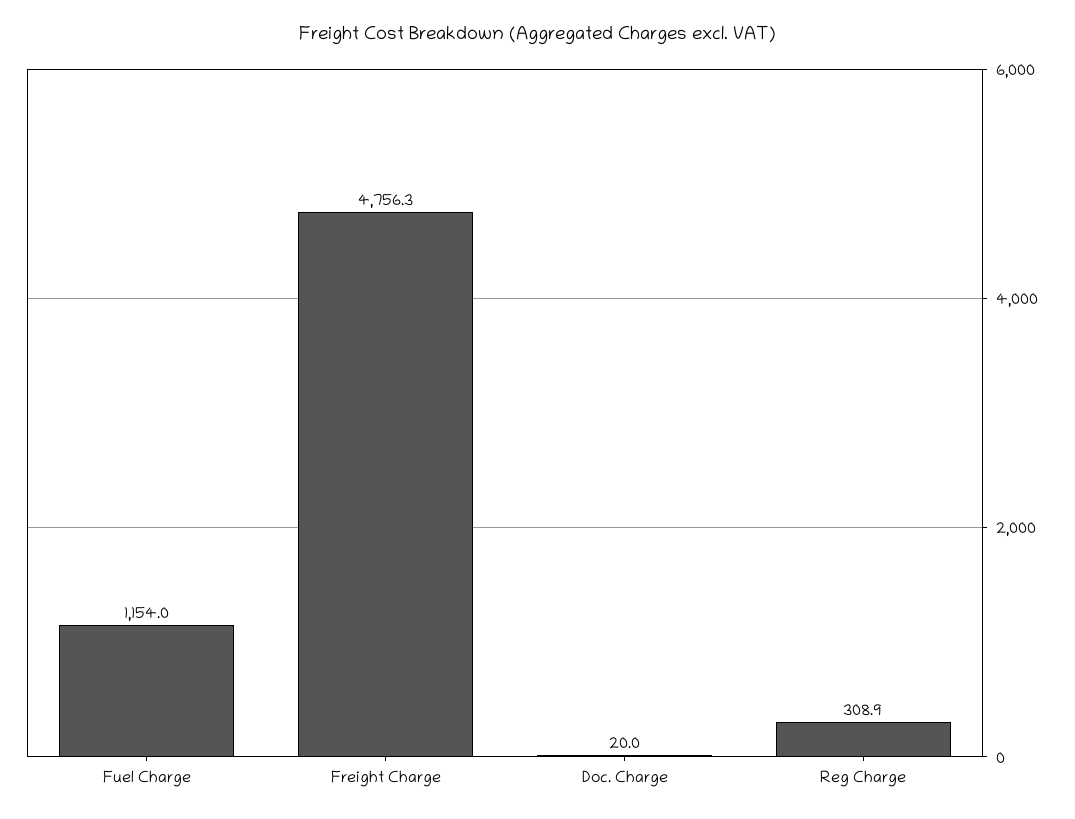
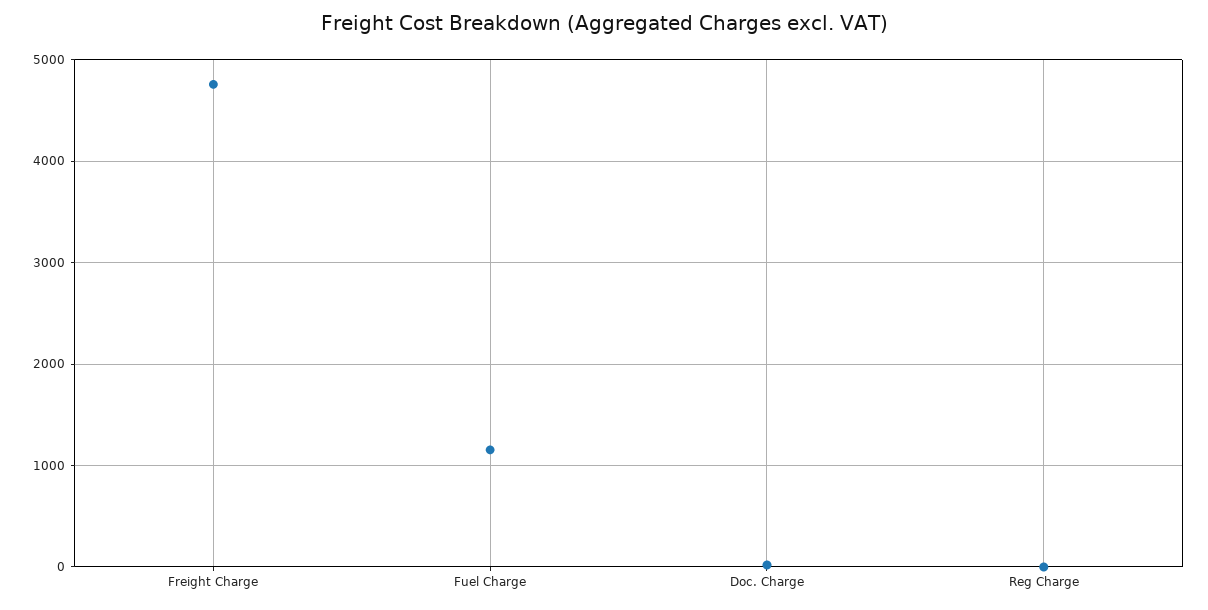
Reg Charge: 308.9 -> 0

